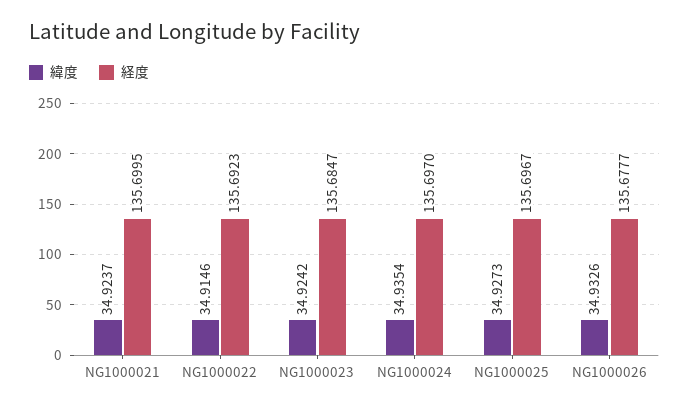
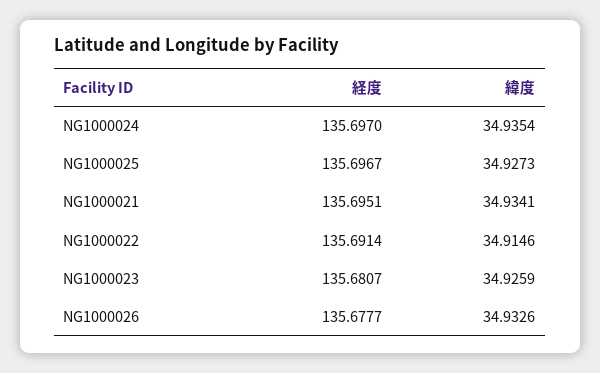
緯度, NG1000021: 34.9237 -> 34.9341
経度, NG1000021: 135.6995 -> 135.6951
経度, NG1000022: 135.6923 -> 135.6914
緯度, NG1000023: 34.9242 -> 34.9259
経度, NG1000023: 135.6847 -> 135.6807

